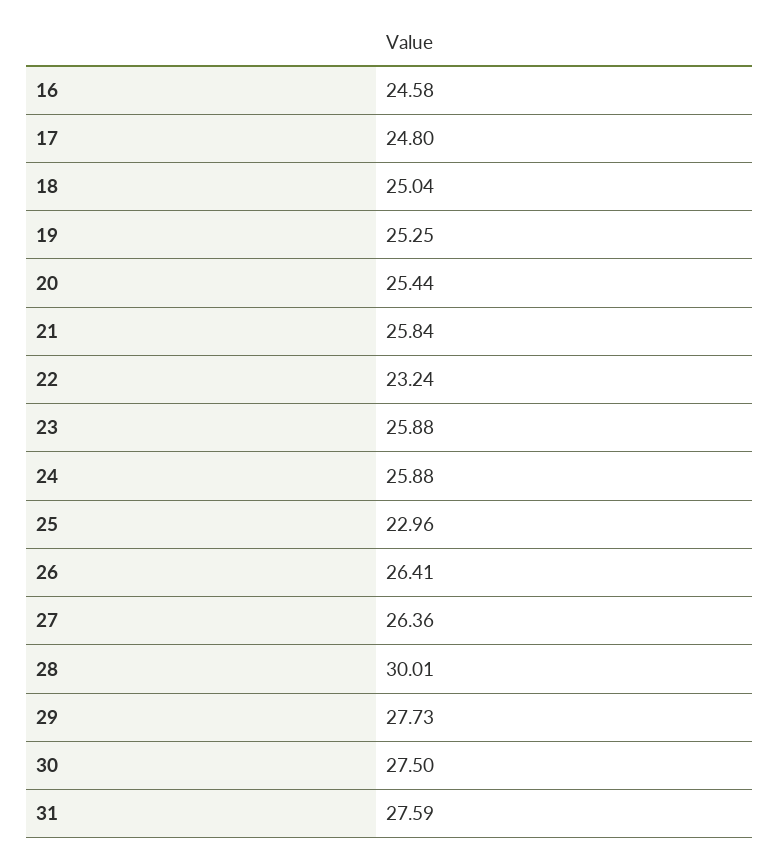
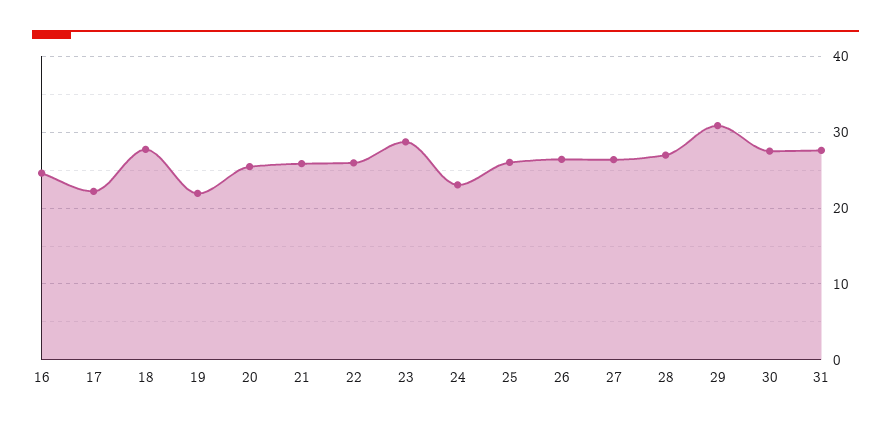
17: 24.8 -> 22
18: 25.04 -> 28
19: 25.25 -> 22
22: 23.24 -> 26
23: 25.88 -> 29
24: 25.88 -> 23
25: 22.96 -> 26
28: 30.01 -> 27
29: 27.73 -> 31

